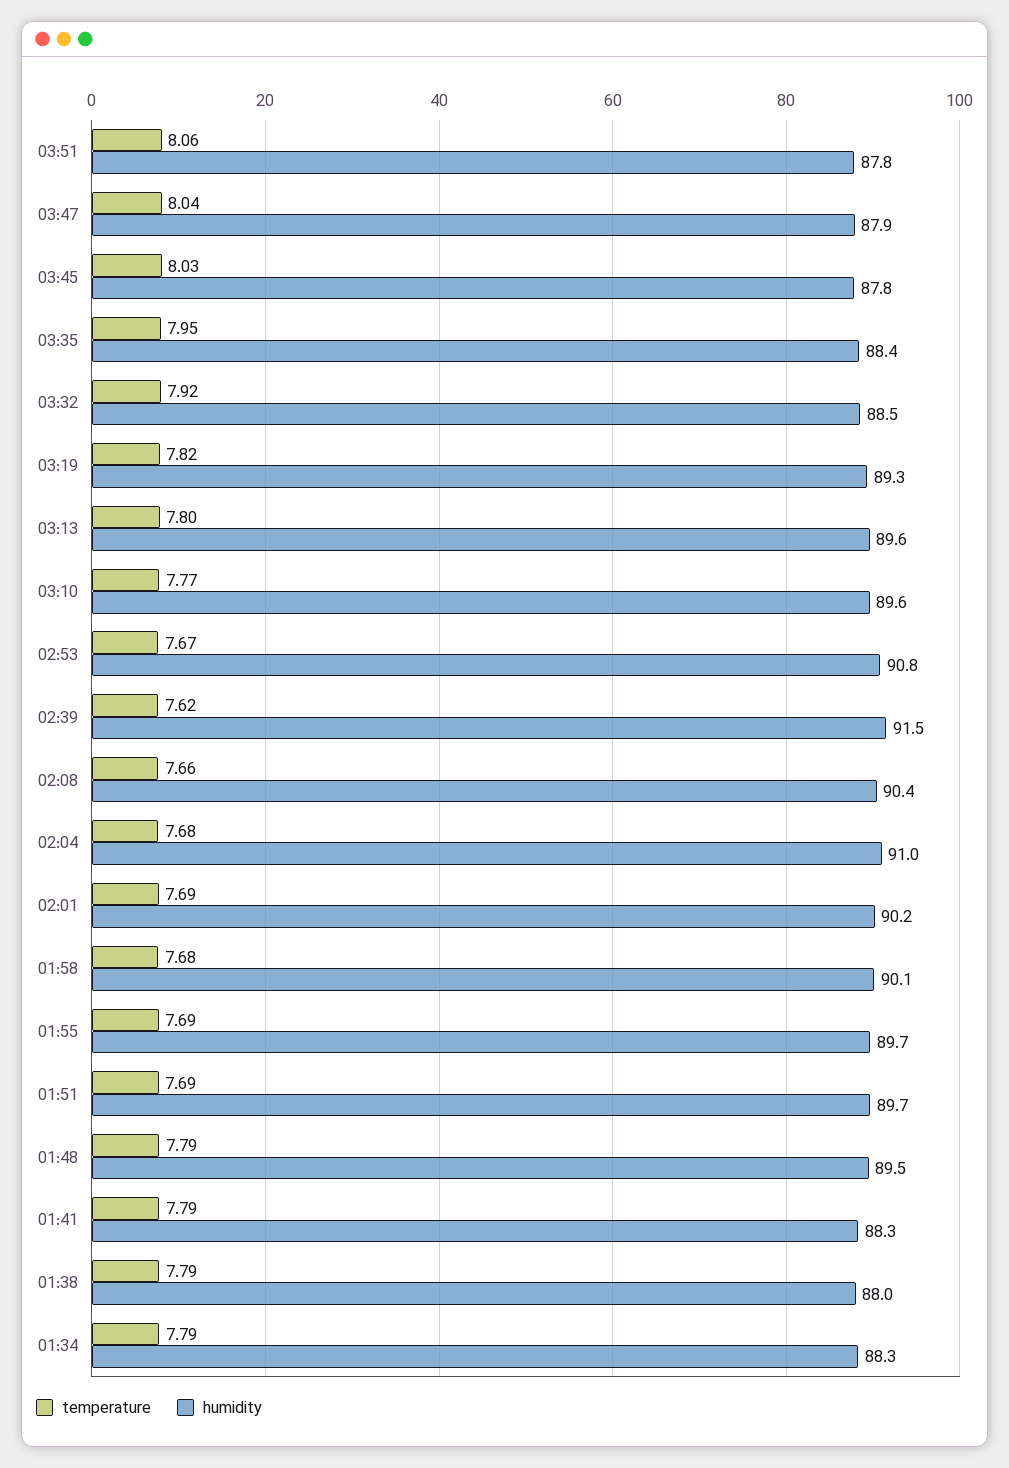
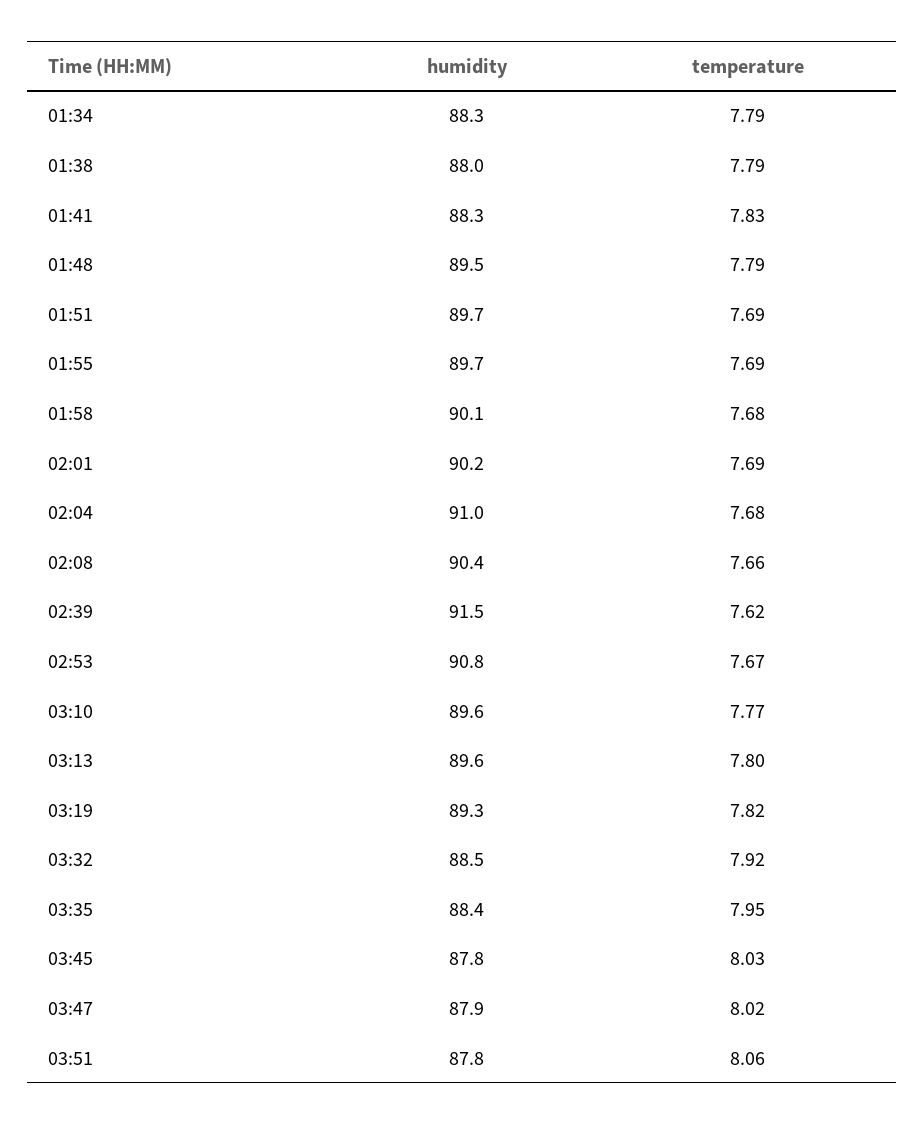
temperature, 03:47: 8.04 -> 8.02
temperature, 01:41: 7.79 -> 7.83

